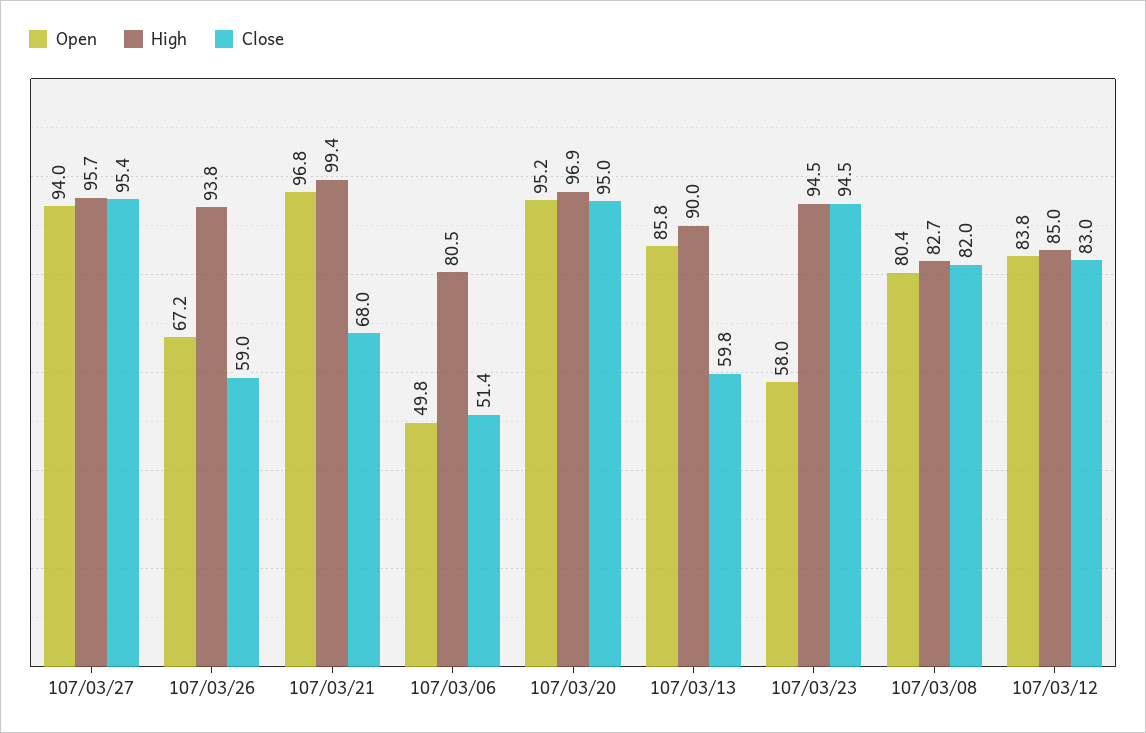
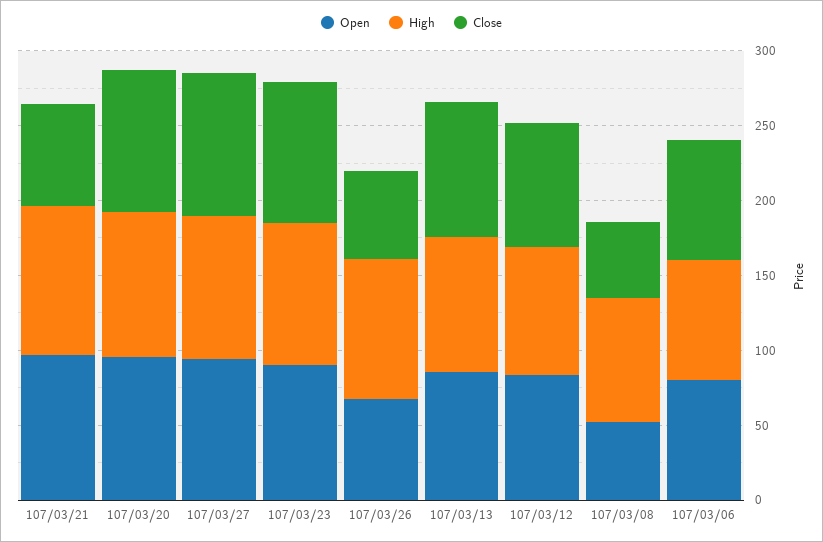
Open, 107/03/06: 49.8 -> 80
Close, 107/03/06: 51.4 -> 80
Close, 107/03/13: 59.8 -> 90
Open, 107/03/23: 58 -> 90
Open, 107/03/08: 80.4 -> 50
Close, 107/03/08: 82 -> 50

